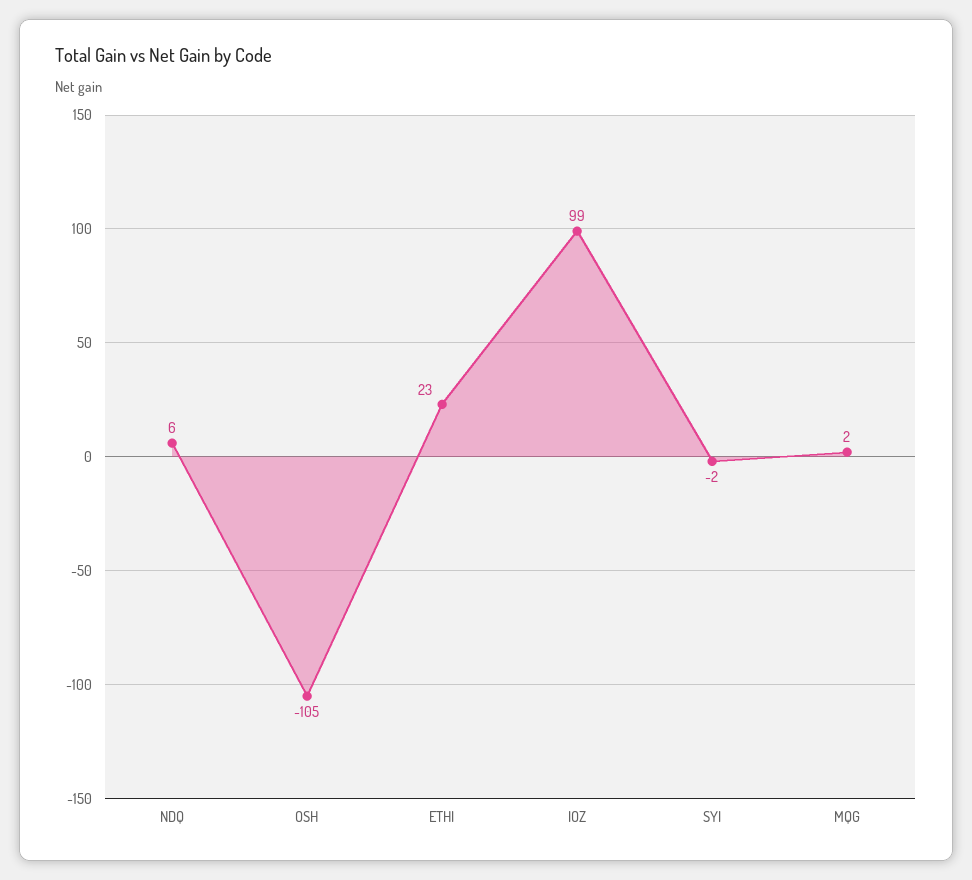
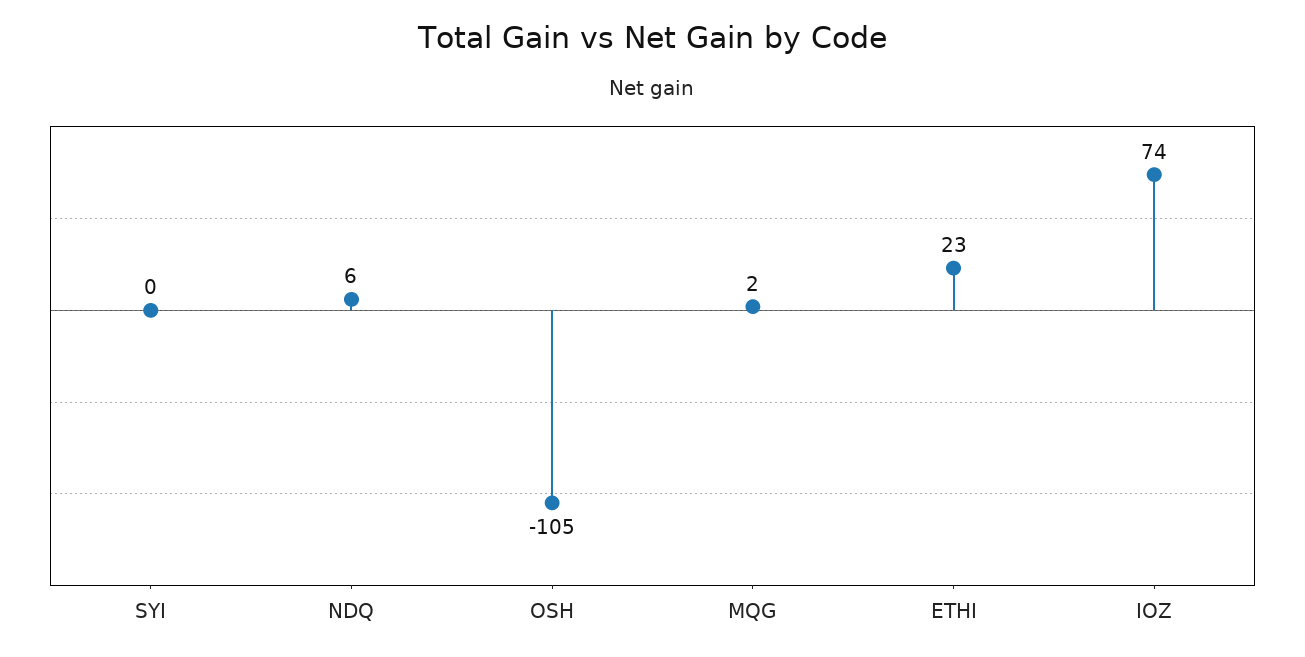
IOZ: 99 -> 74
SYI: -2 -> 0

